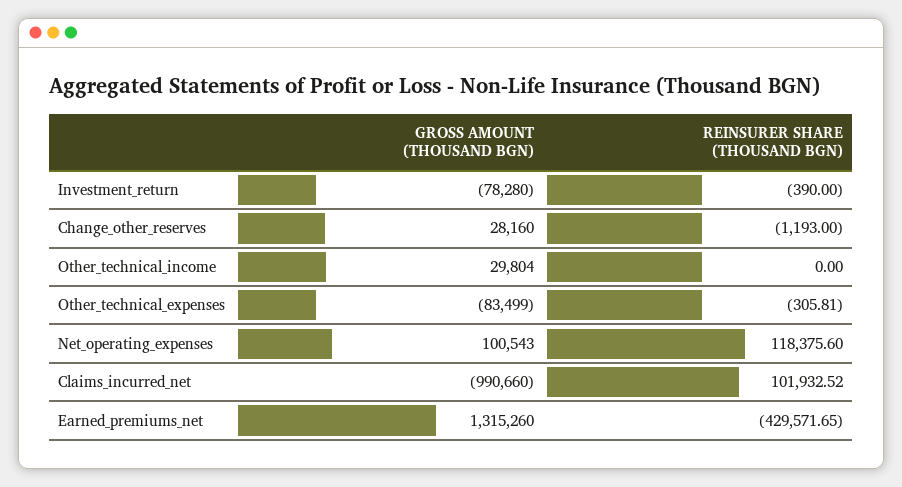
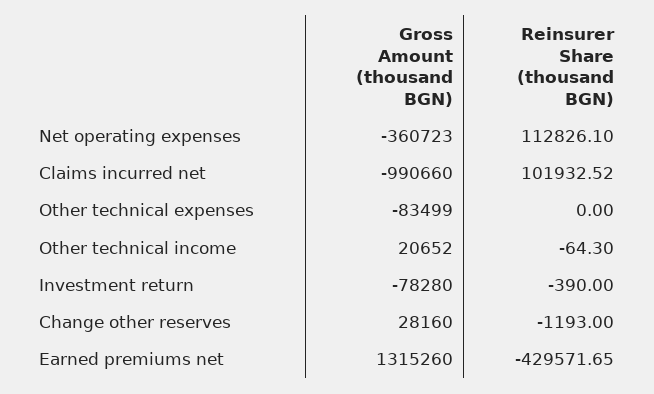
GROSS AMOUNT (THOUSAND BGN), Other_technical_income: 29804 -> 20652
REINSURER SHARE (THOUSAND BGN), Other_technical_income: 0 -> -64.3
REINSURER SHARE (THOUSAND BGN), Other_technical_expenses: -305.81 -> 0
GROSS AMOUNT (THOUSAND BGN), Net_operating_expenses: 100543 -> -360723
REINSURER SHARE (THOUSAND BGN), Net_operating_expenses: 118375.6 -> 112826.1

